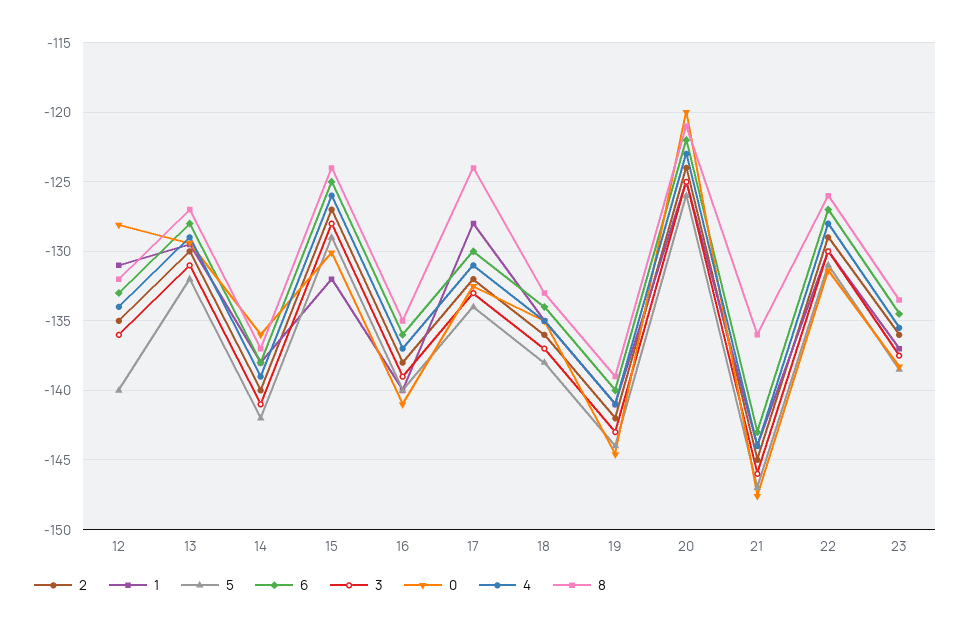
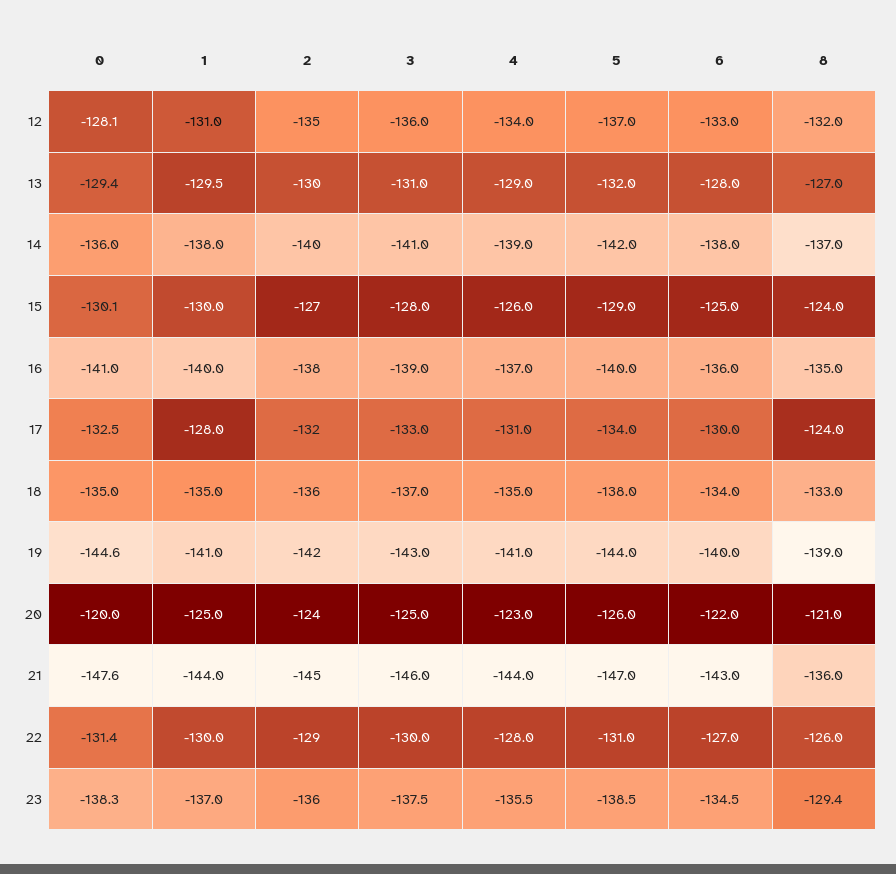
5, 12: -140 -> -137
1, 15: -132 -> -130
8, 23: -133.5 -> -129.4

